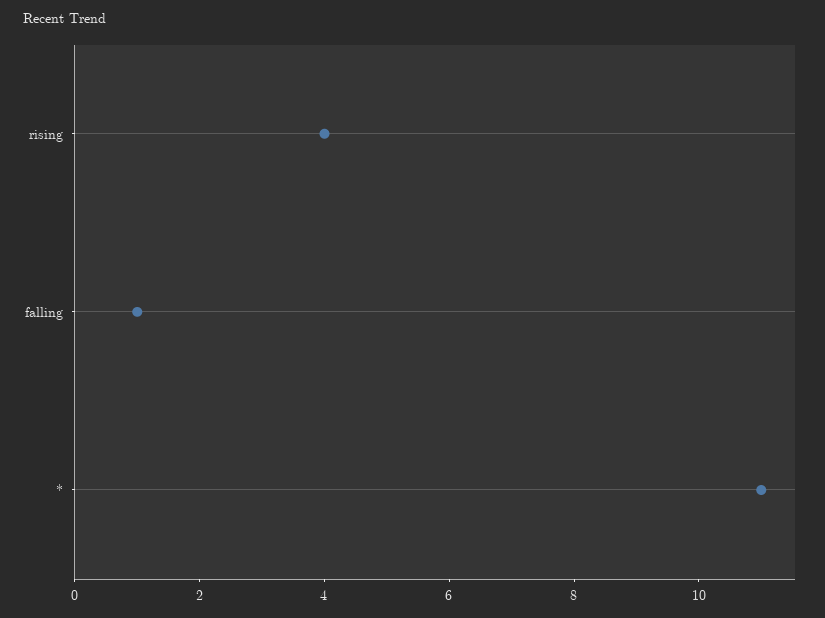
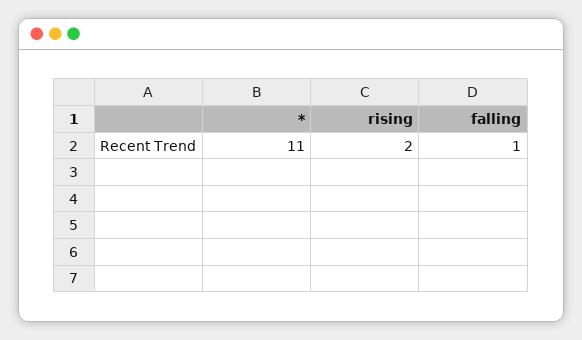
rising: 4 -> 2

